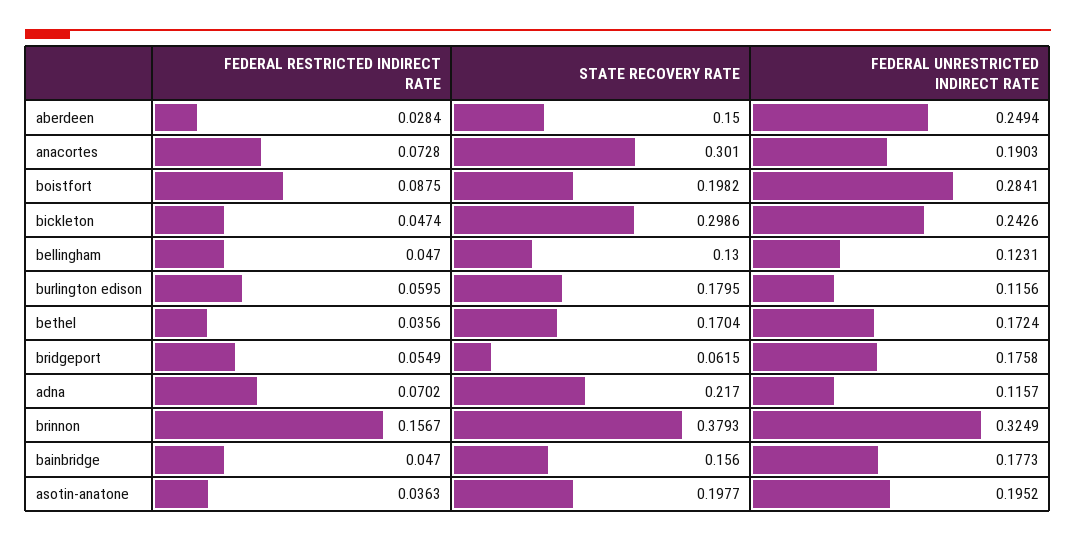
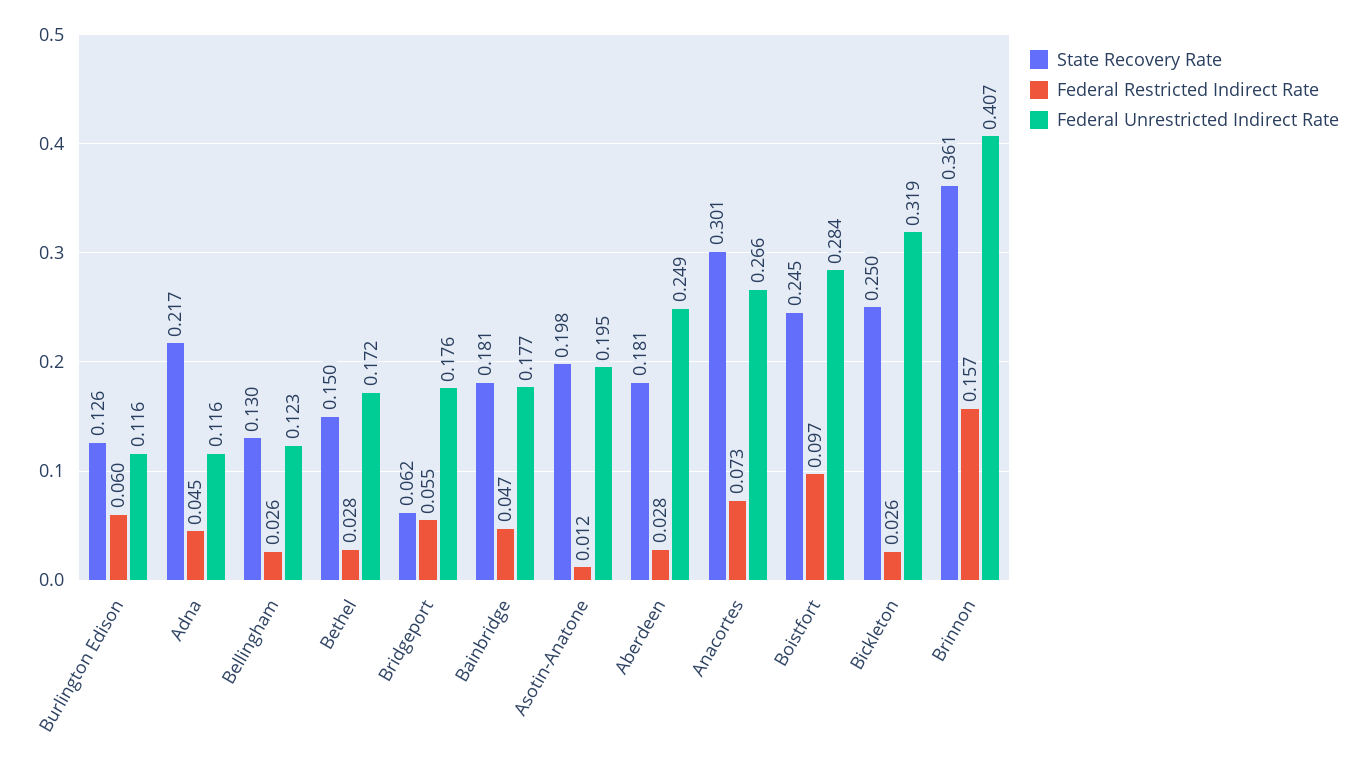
STATE RECOVERY RATE, aberdeen: 0.15 -> 0.181
FEDERAL UNRESTRICTED INDIRECT RATE, anacortes: 0.1903 -> 0.266
FEDERAL RESTRICTED INDIRECT RATE, boistfort: 0.0875 -> 0.097
STATE RECOVERY RATE, boistfort: 0.1982 -> 0.245
FEDERAL RESTRICTED INDIRECT RATE, bickleton: 0.0474 -> 0.026
STATE RECOVERY RATE, bickleton: 0.2986 -> 0.25
FEDERAL UNRESTRICTED INDIRECT RATE, bickleton: 0.2426 -> 0.319
FEDERAL RESTRICTED INDIRECT RATE, bellingham: 0.047 -> 0.026
STATE RECOVERY RATE, burlington edison: 0.1795 -> 0.126
FEDERAL RESTRICTED INDIRECT RATE, bethel: 0.0356 -> 0.028
STATE RECOVERY RATE, bethel: 0.1704 -> 0.15
FEDERAL RESTRICTED INDIRECT RATE, adna: 0.0702 -> 0.045
STATE RECOVERY RATE, brinnon: 0.3793 -> 0.361
FEDERAL UNRESTRICTED INDIRECT RATE, brinnon: 0.3249 -> 0.407
STATE RECOVERY RATE, bainbridge: 0.156 -> 0.181
FEDERAL RESTRICTED INDIRECT RATE, asotin-anatone: 0.0363 -> 0.012

